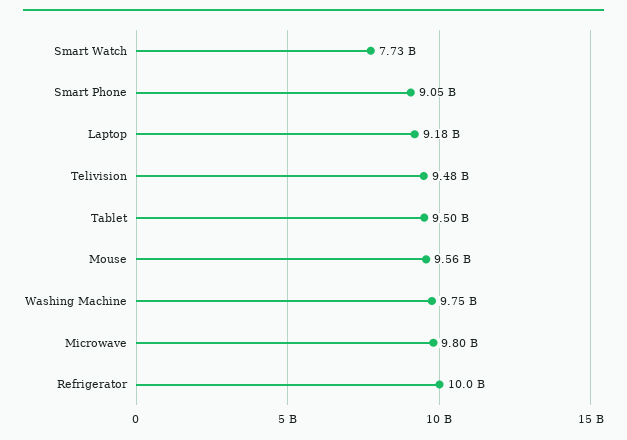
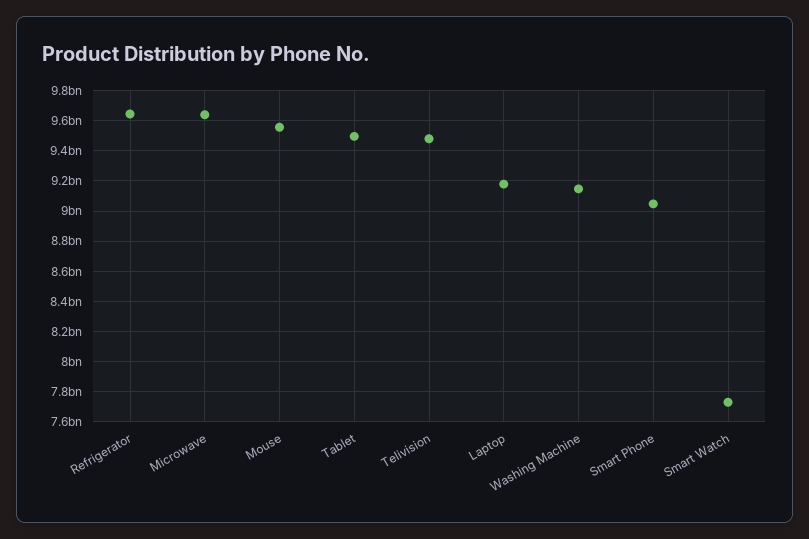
Washing Machine: 9750000000 -> 9150000000
Microwave: 9800000000 -> 9650000000
Refrigerator: 10000000000 -> 9650000000

